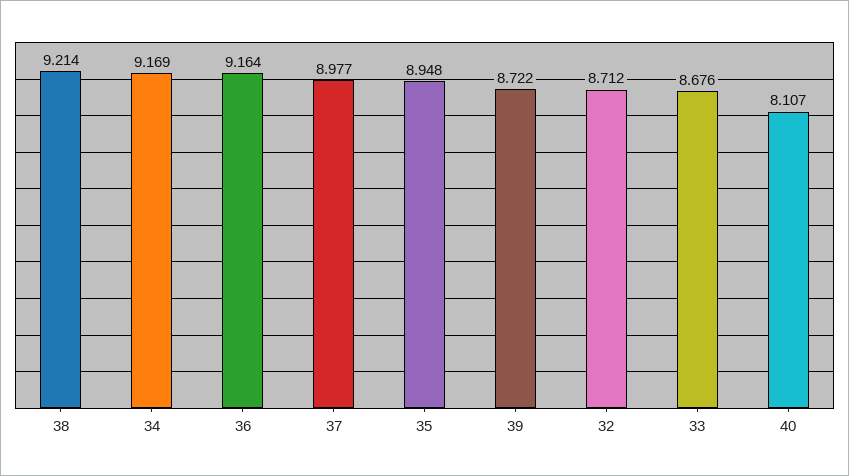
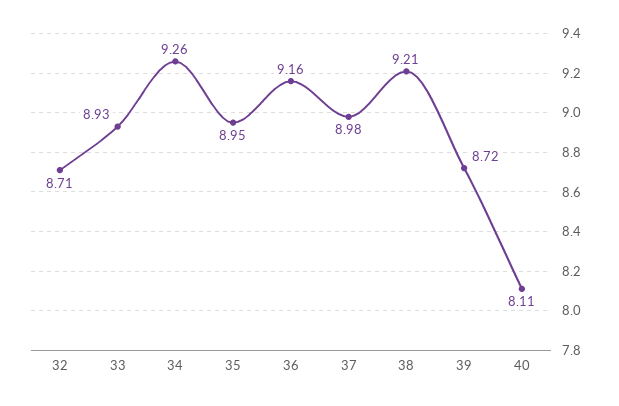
34: 9.169 -> 9.26
33: 8.676 -> 8.93

